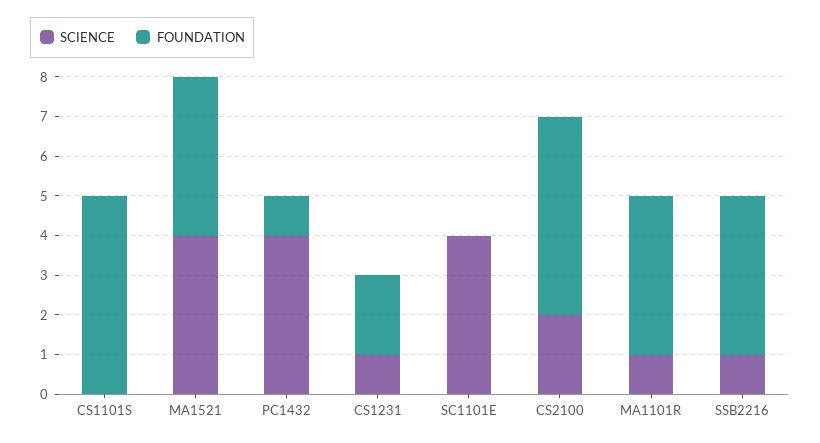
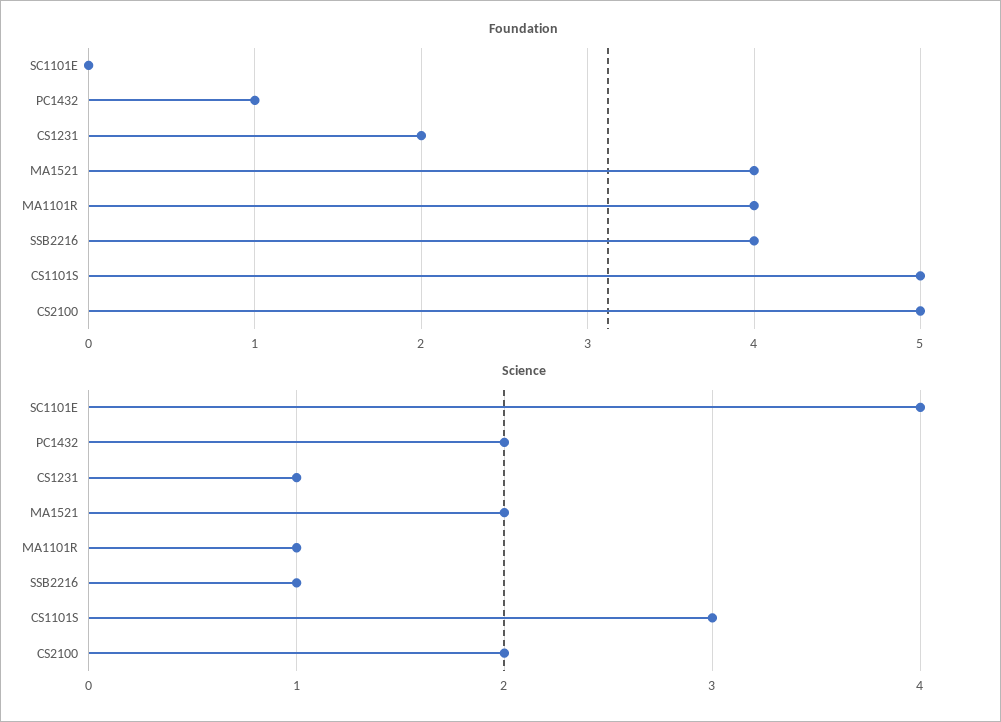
SCIENCE, CS1101S: 0 -> 3
SCIENCE, MA1521: 4 -> 2
SCIENCE, PC1432: 4 -> 2

